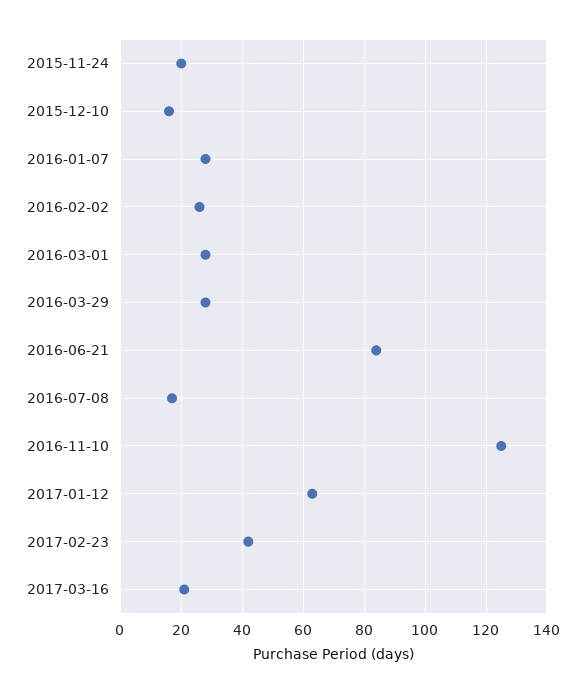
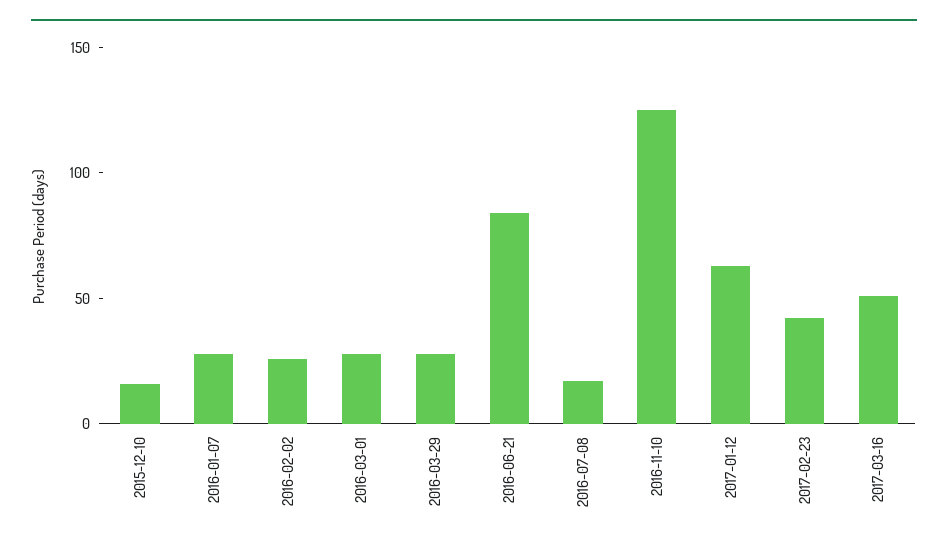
2015-11-24: 20 -> none
2017-03-16: 20 -> 50

